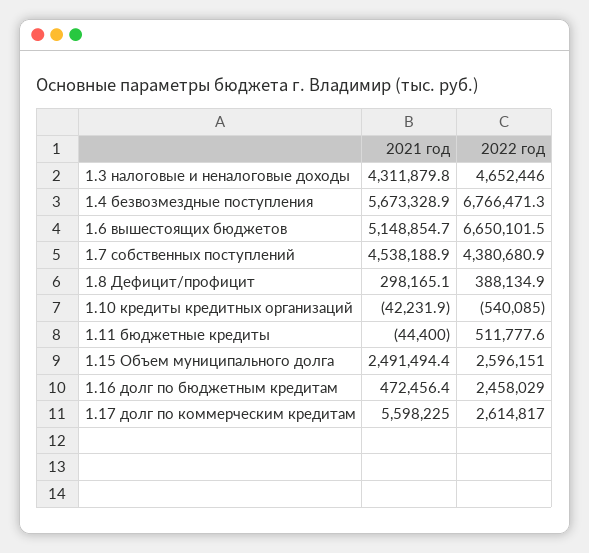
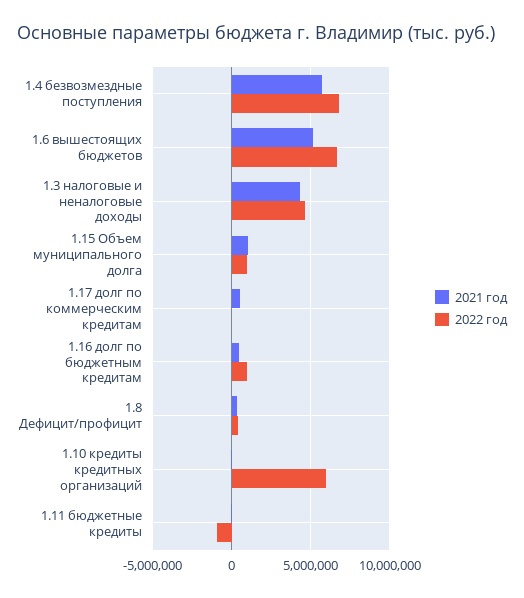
2021 год, 1.7 собственных поступлений: 4538188.9 -> none
2022 год, 1.7 собственных поступлений: 4380680.9 -> none
2022 год, 1.10 кредиты кредитных организаций: -540085 -> 6000000
2022 год, 1.11 бюджетные кредиты: 511777.6 -> -1000000
2021 год, 1.15 Объем муниципального долга: 2491494.4 -> 1000000
2022 год, 1.15 Объем муниципального долга: 2596151 -> 1000000
2022 год, 1.16 долг по бюджетным кредитам: 2458029 -> 1000000
2021 год, 1.17 долг по коммерческим кредитам: 5598225 -> 500000
2022 год, 1.17 долг по коммерческим кредитам: 2614817 -> 0

